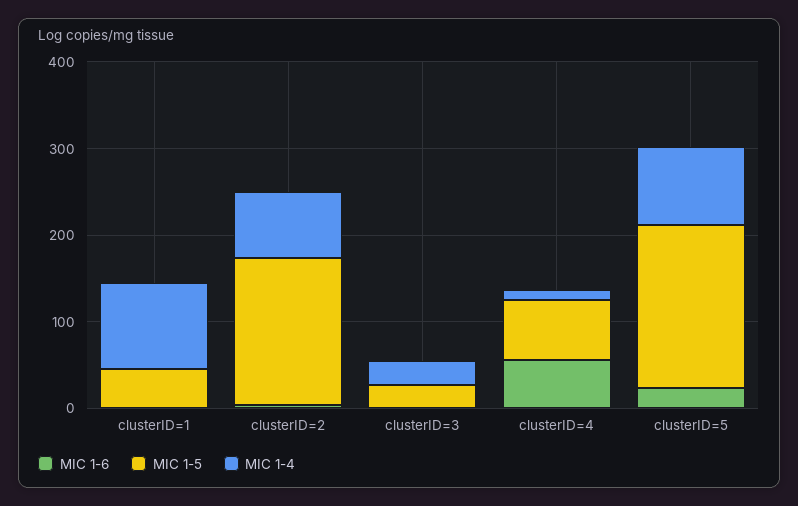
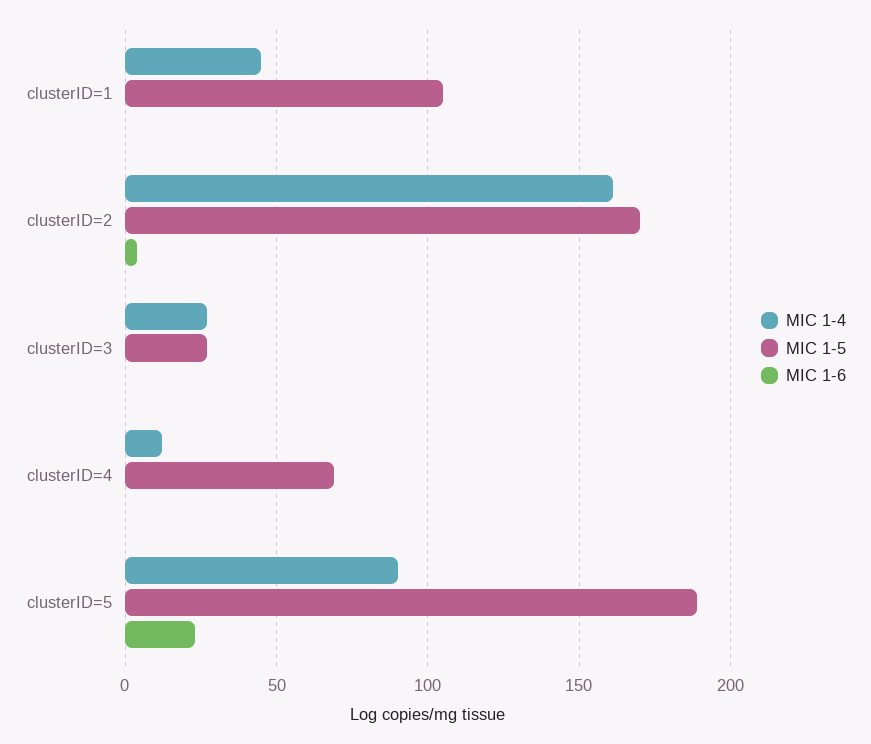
MIC 1-5, clusterID=1: 40 -> 105
MIC 1-4, clusterID=1: 100 -> 45
MIC 1-4, clusterID=2: 80 -> 160
MIC 1-6, clusterID=4: 60 -> 0

